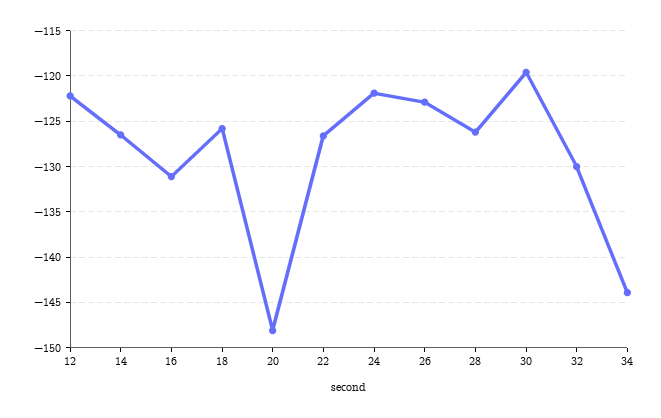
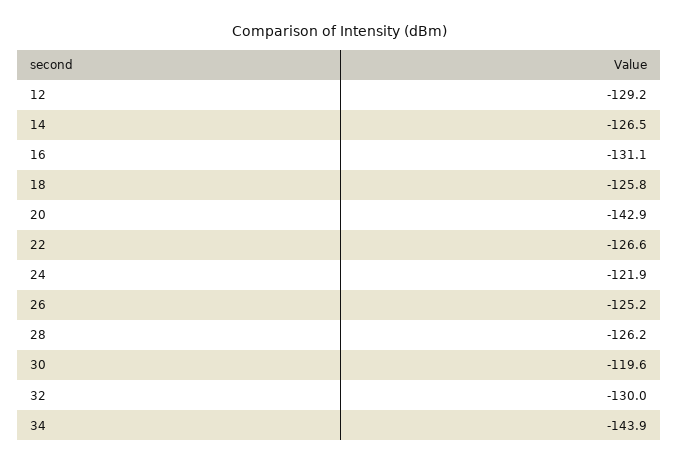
12: -122 -> -129.2
20: -148 -> -142.9
26: -123 -> -125.2

